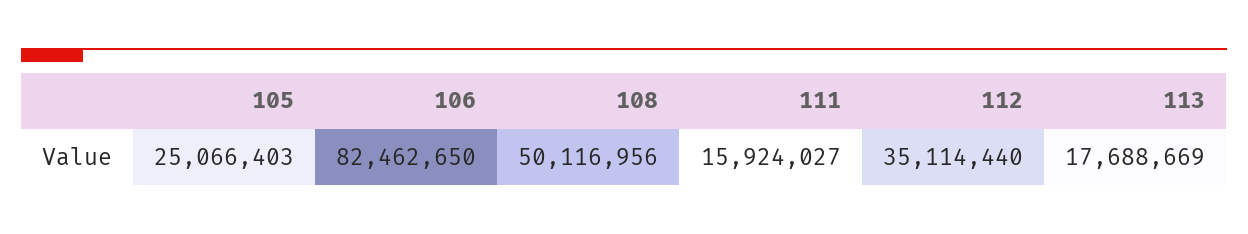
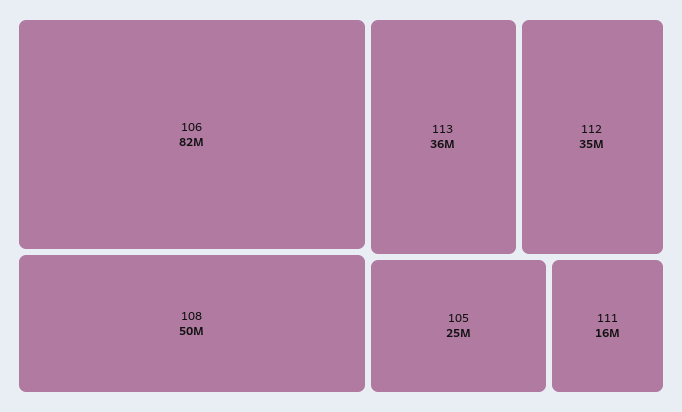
113: 17688669 -> 36000000

